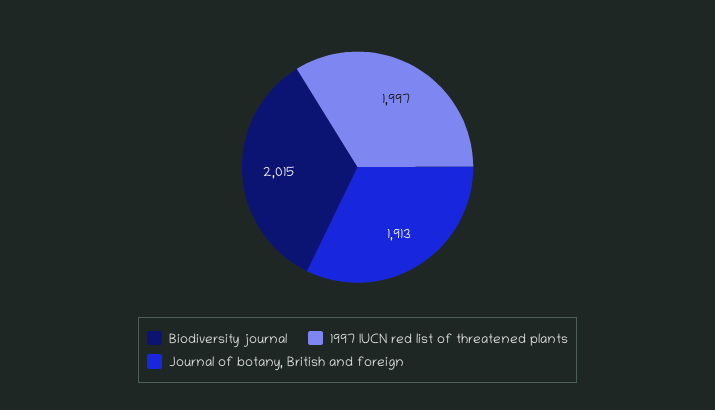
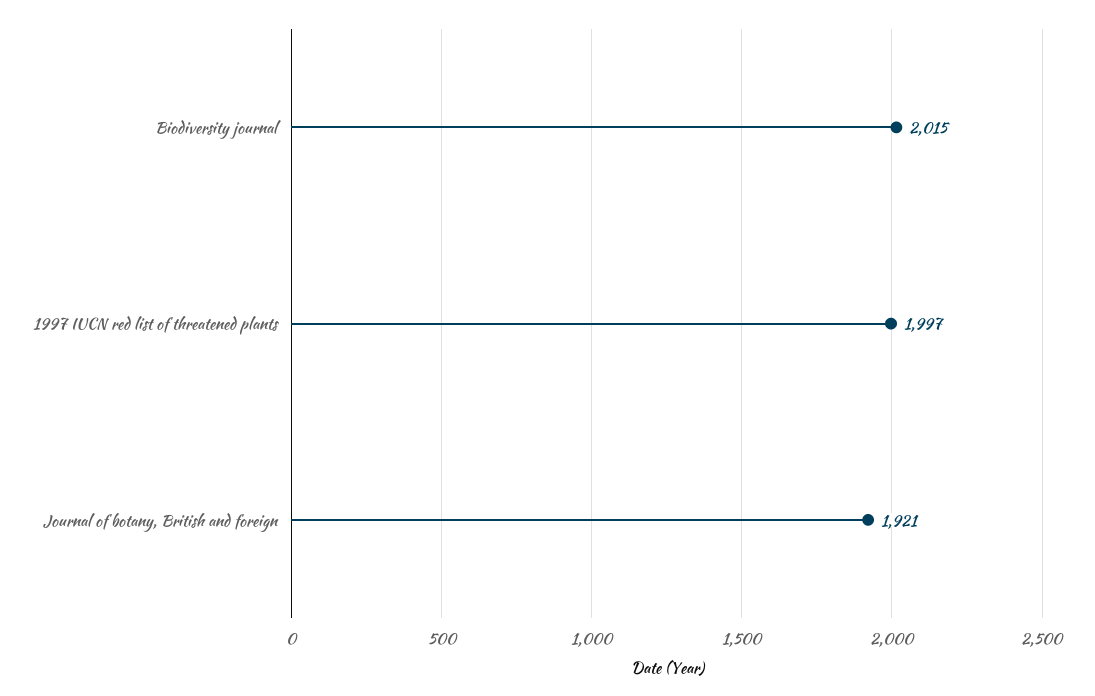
Journal of botany, British and foreign: 1913 -> 1921

